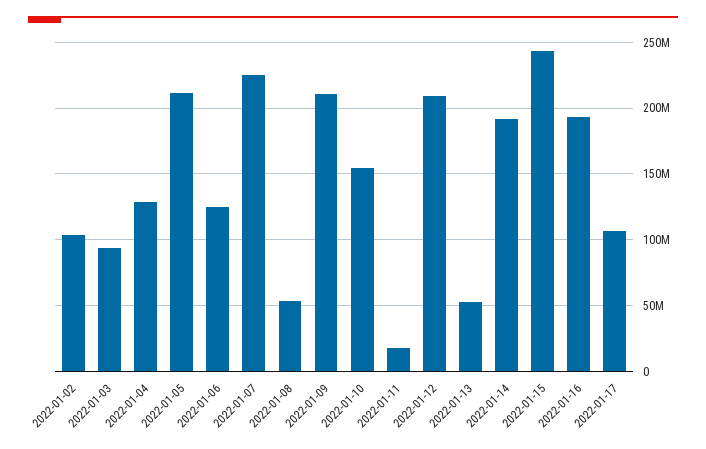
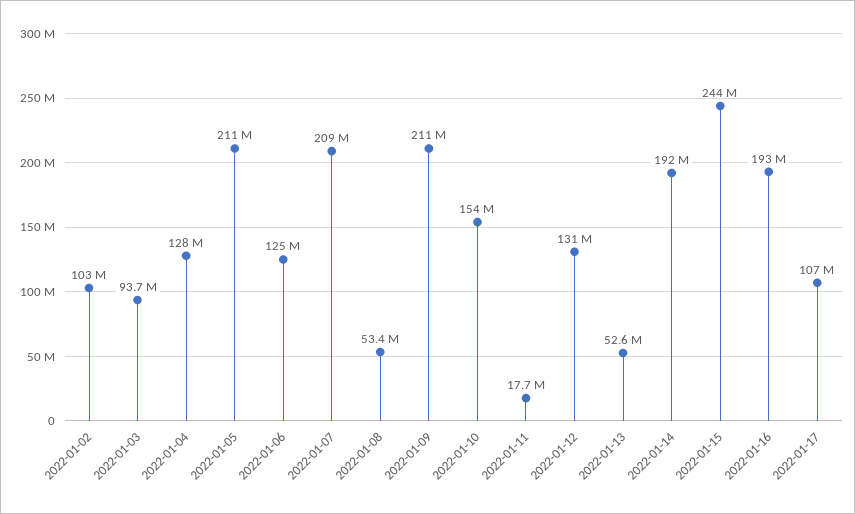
2022-01-07: 225000000 -> 209000000
2022-01-12: 210000000 -> 131000000

